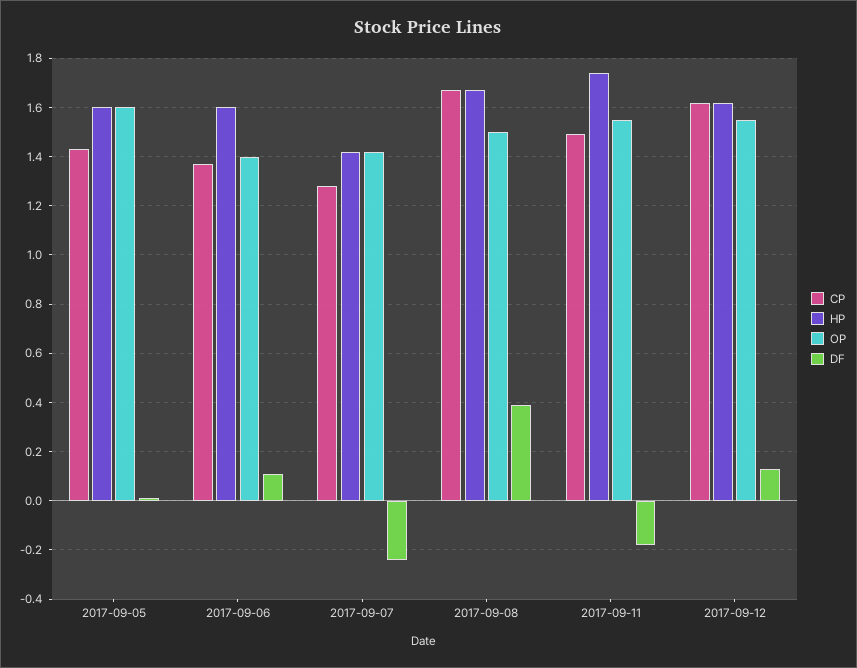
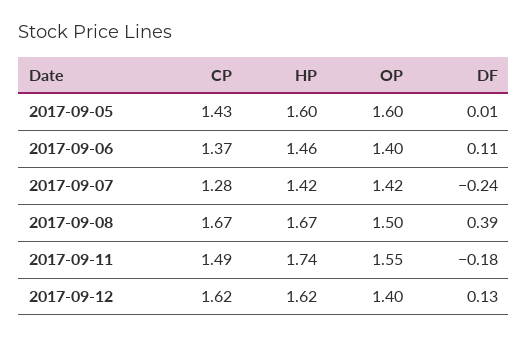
HP, 2017-09-06: 1.6 -> 1.46
OP, 2017-09-12: 1.55 -> 1.4

